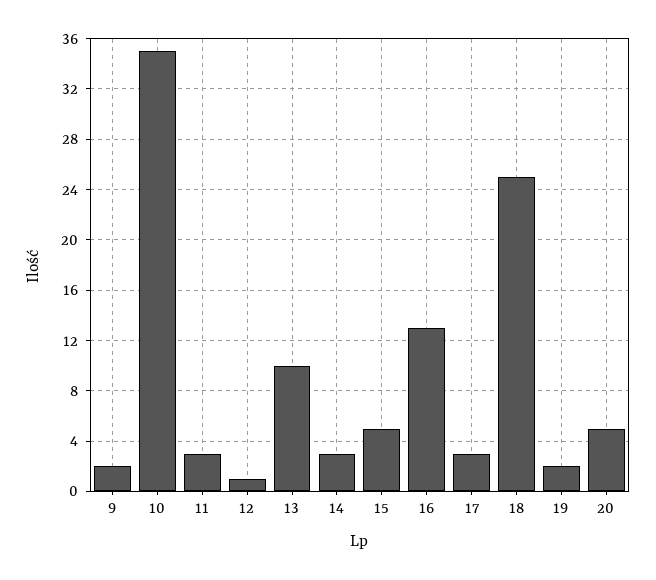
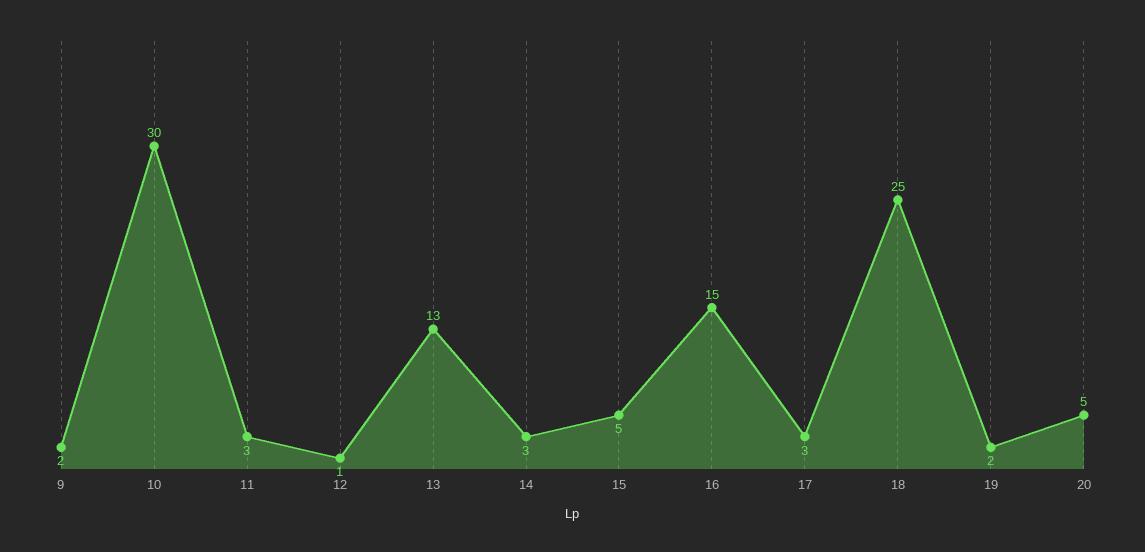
10: 35 -> 30
13: 10 -> 13
16: 13 -> 15

